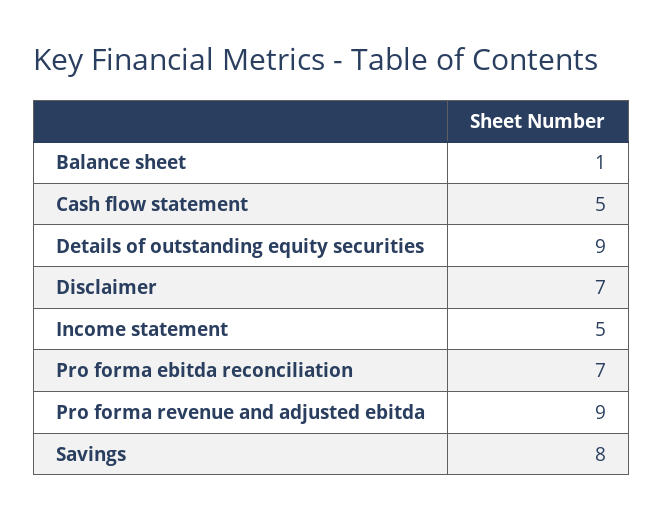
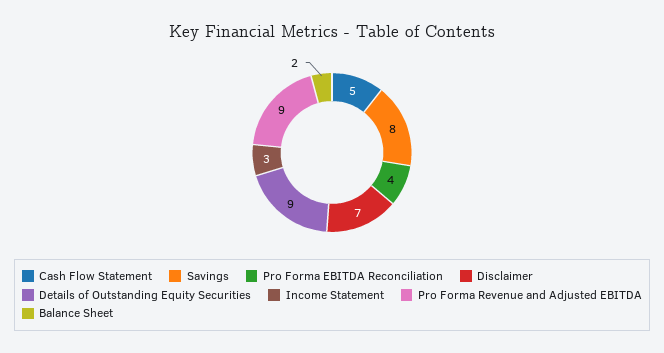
Balance sheet: 1 -> 2
Income statement: 5 -> 3
Pro forma ebitda reconciliation: 7 -> 4

